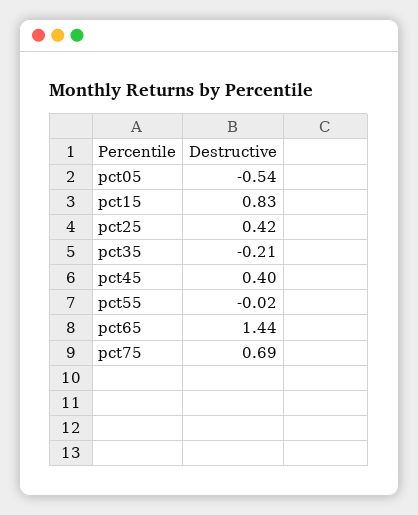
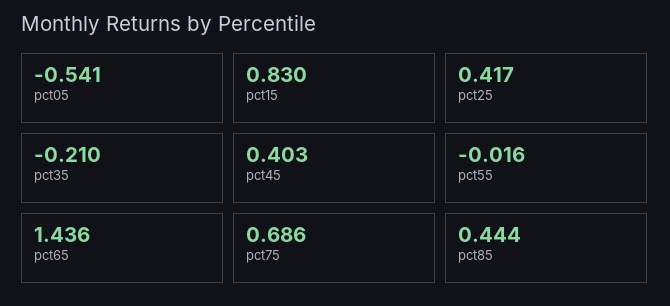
pct85: none -> 0.444

